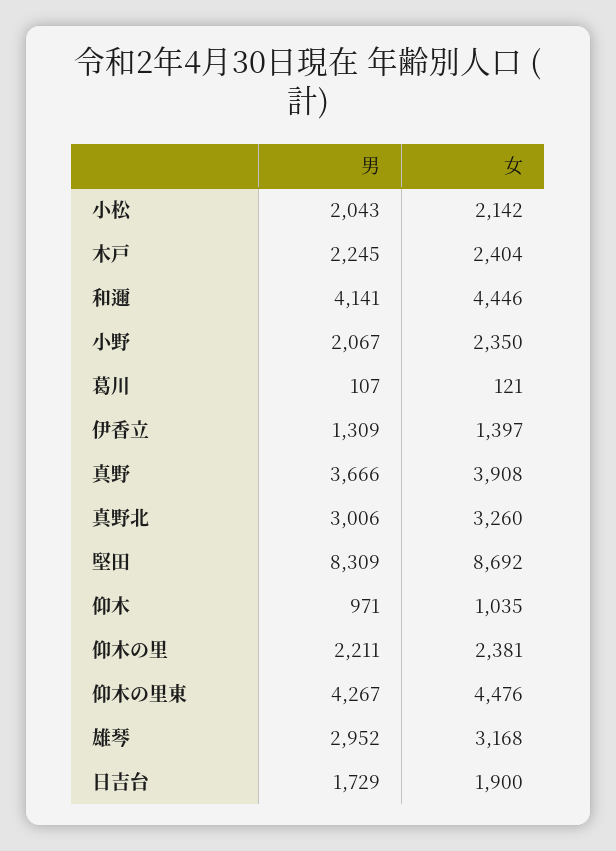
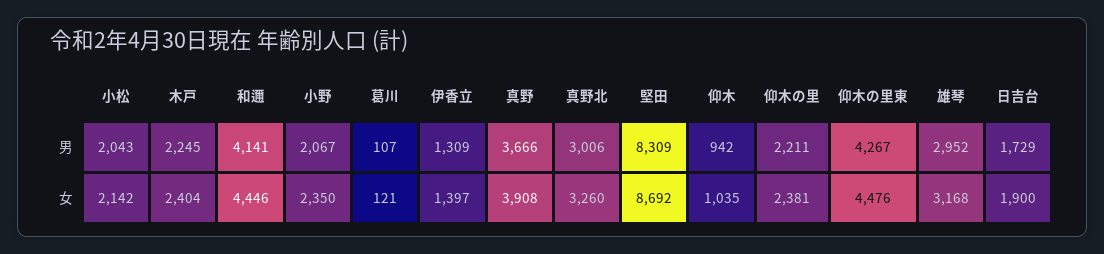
男, 仰木: 971 -> 942

